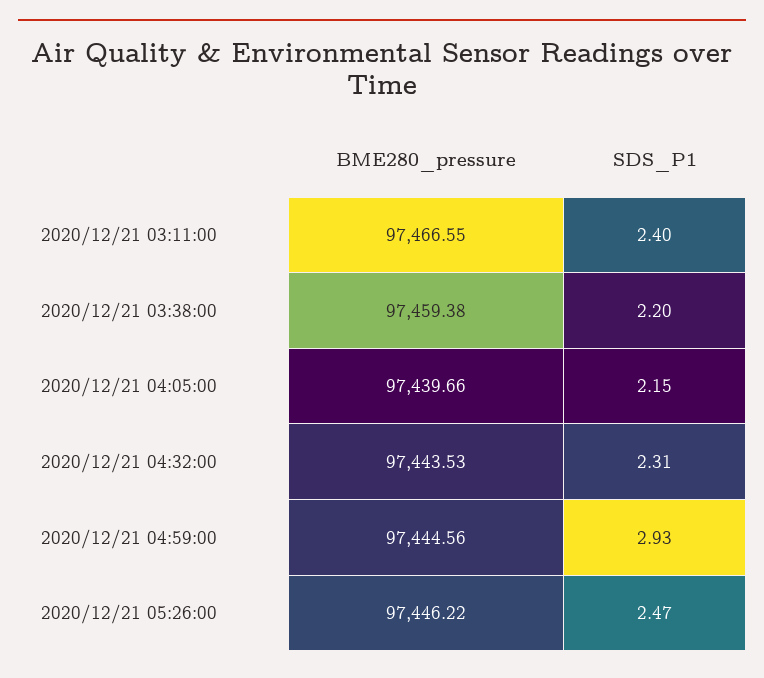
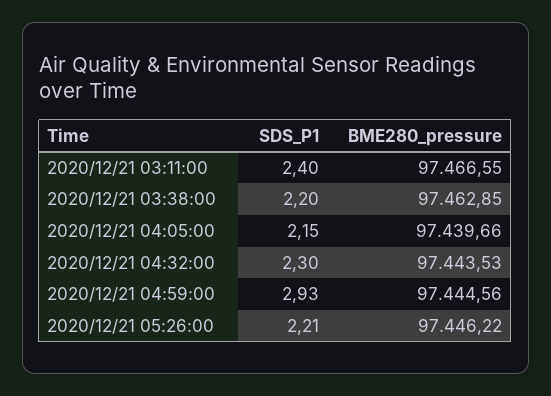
BME280_pressure, 2020/12/21 03:38:00: 97459.38 -> 97462.85
SDS_P1, 2020/12/21 04:32:00: 2.31 -> 2.3
SDS_P1, 2020/12/21 05:26:00: 2.47 -> 2.21

